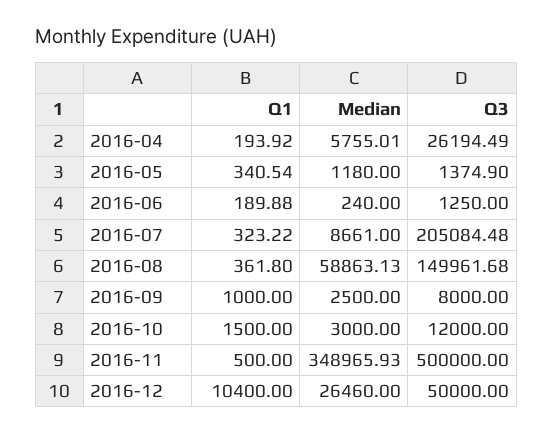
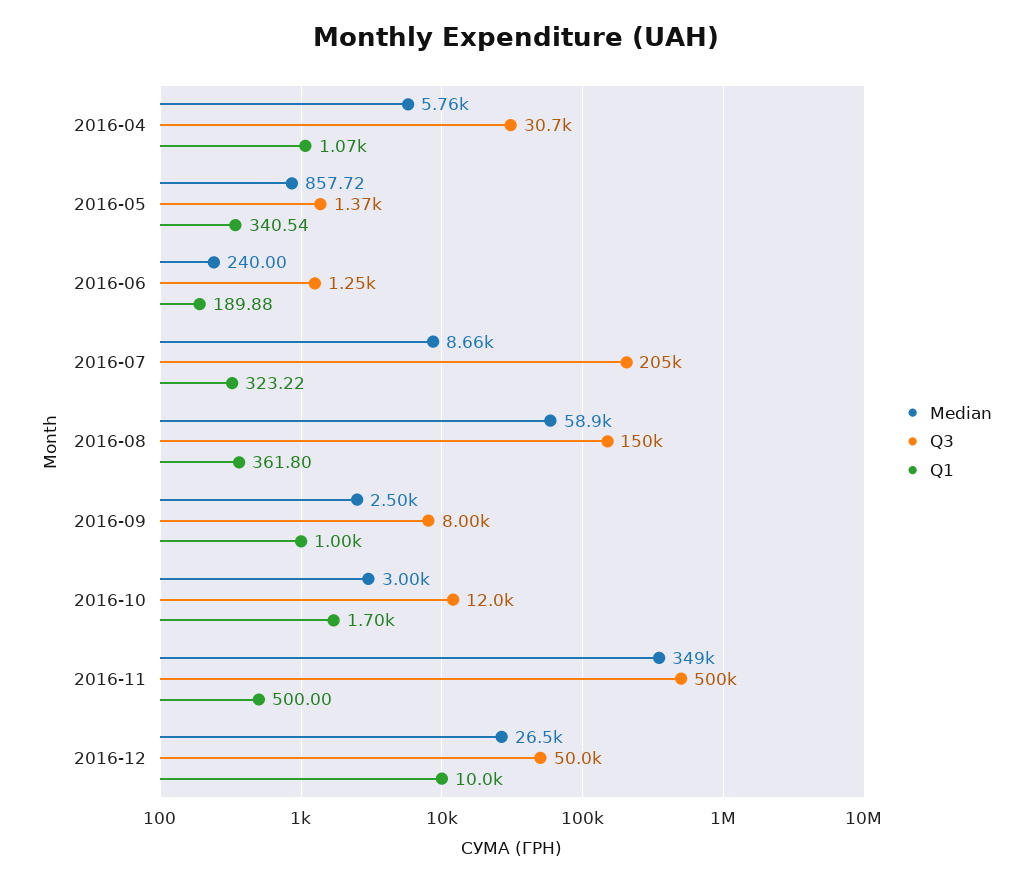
Q1, 2016-04: 193.92 -> 1070
Q3, 2016-04: 26194.49 -> 30700
Median, 2016-05: 1180 -> 857.72
Q1, 2016-10: 1500 -> 1700
Q1, 2016-12: 10400 -> 10000

